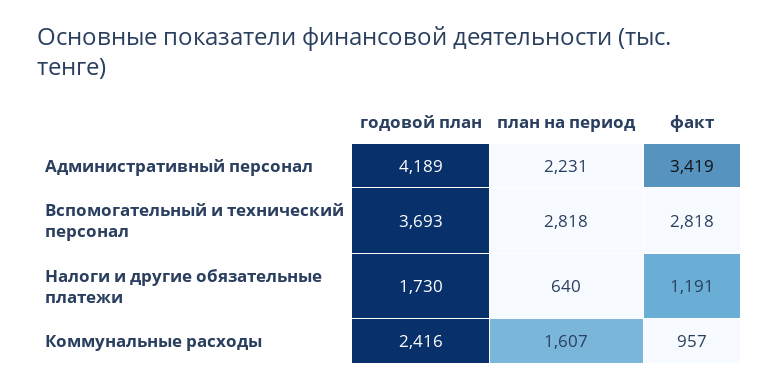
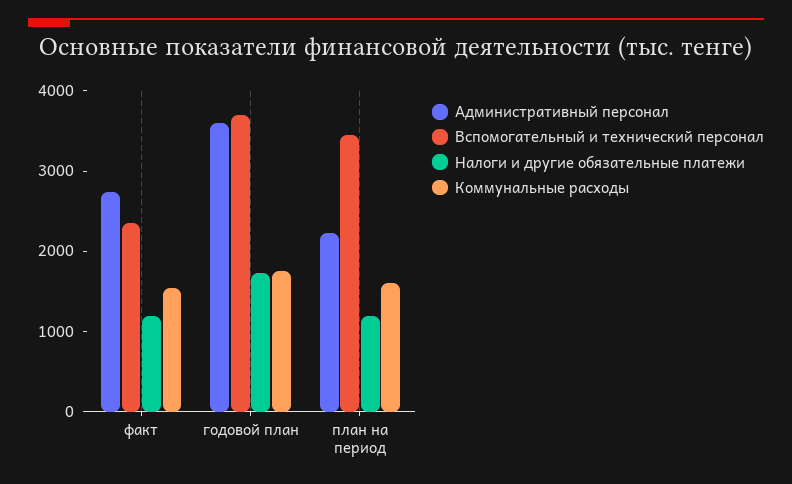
Административный персонал, годовой план: 4189 -> 3600
Административный персонал, факт: 3419 -> 2800
Вспомогательный и технический персонал, план на период: 2818 -> 3400
Вспомогательный и технический персонал, факт: 2818 -> 2400
Налоги и другие обязательные платежи, план на период: 640 -> 1200
Коммунальные расходы, годовой план: 2416 -> 1800
Коммунальные расходы, факт: 957 -> 1600

